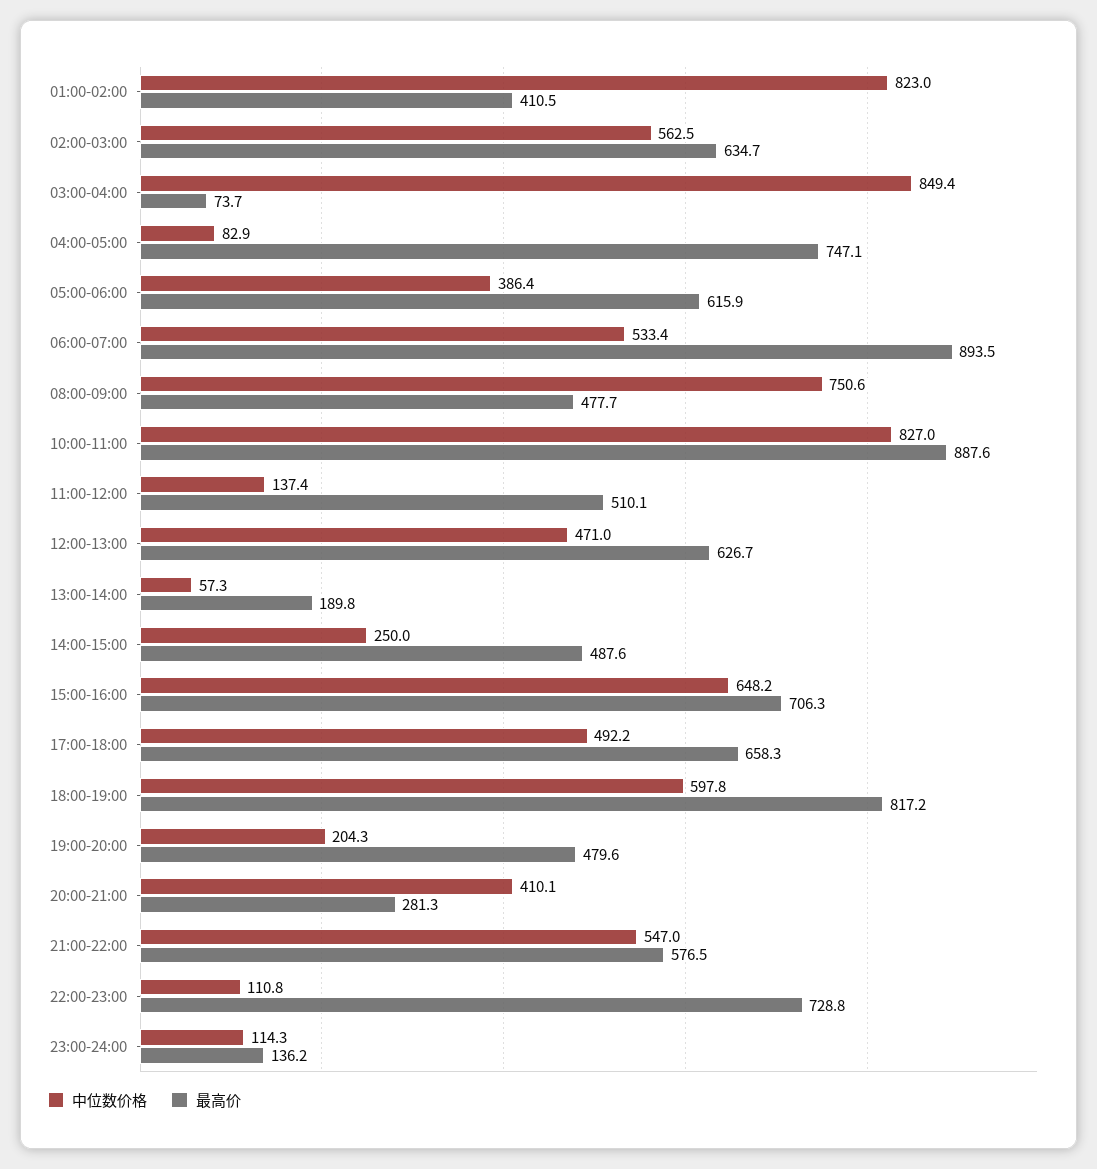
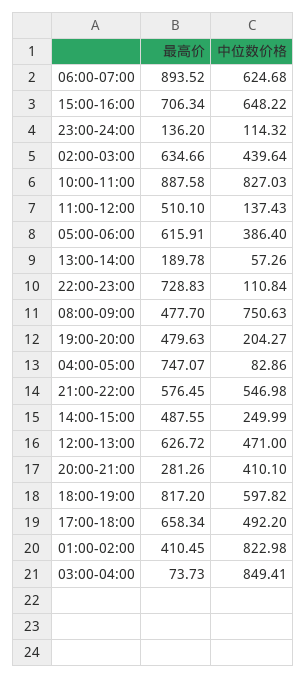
中位数价格, 02:00-03:00: 562.5 -> 439.64
中位数价格, 06:00-07:00: 533.4 -> 624.68

